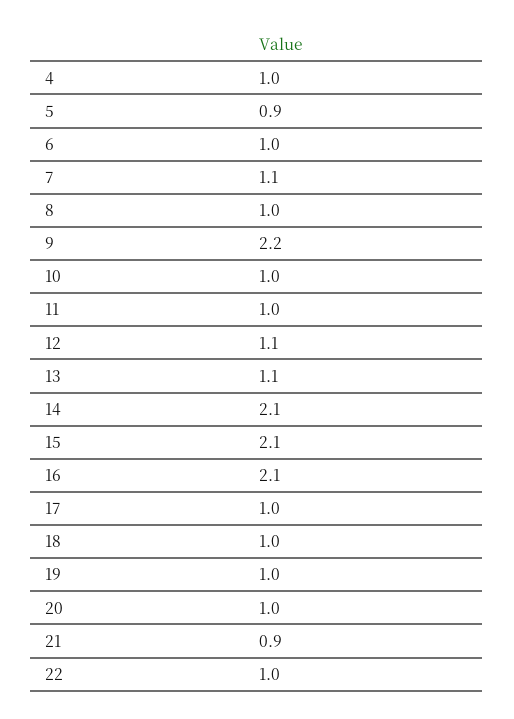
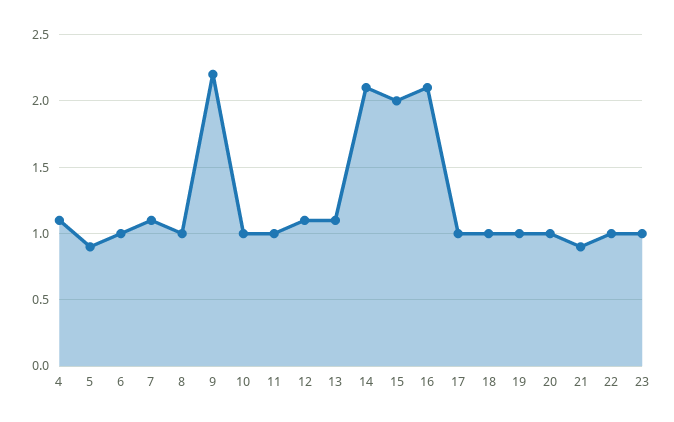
4: 1 -> 1.1
15: 2.1 -> 2
23: none -> 1

